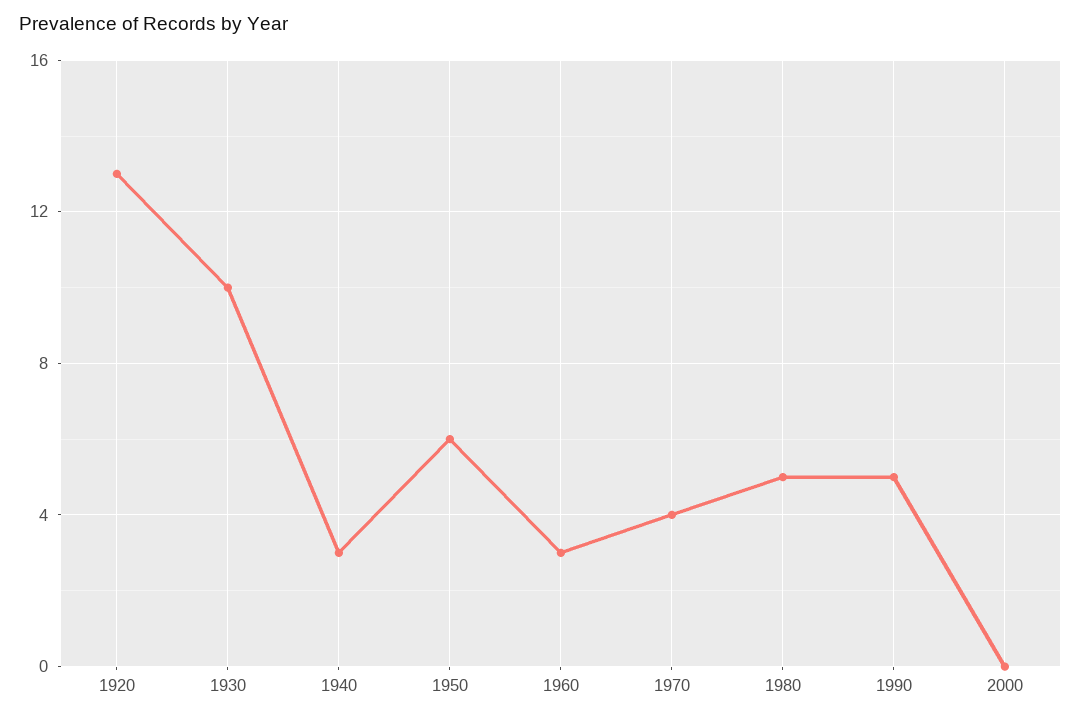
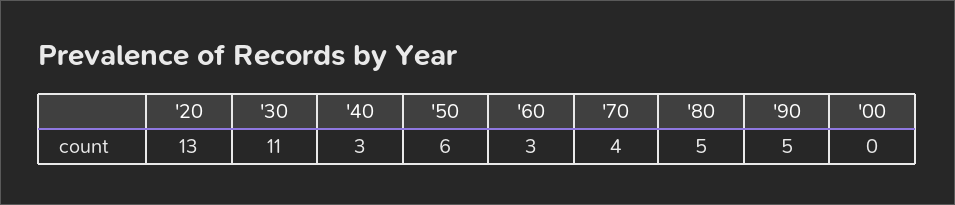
1930: 10 -> 11

